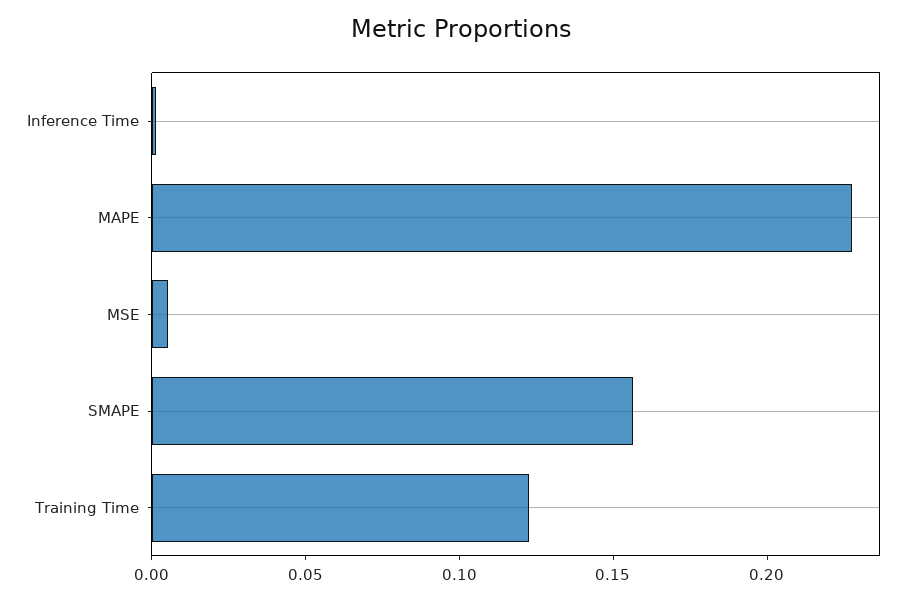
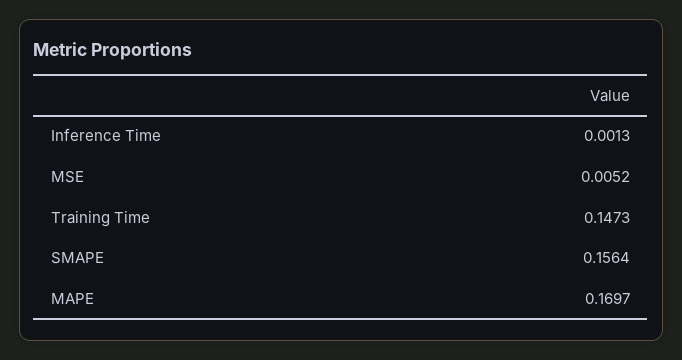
MAPE: 0.23 -> 0.1697
Training Time: 0.12 -> 0.1473

